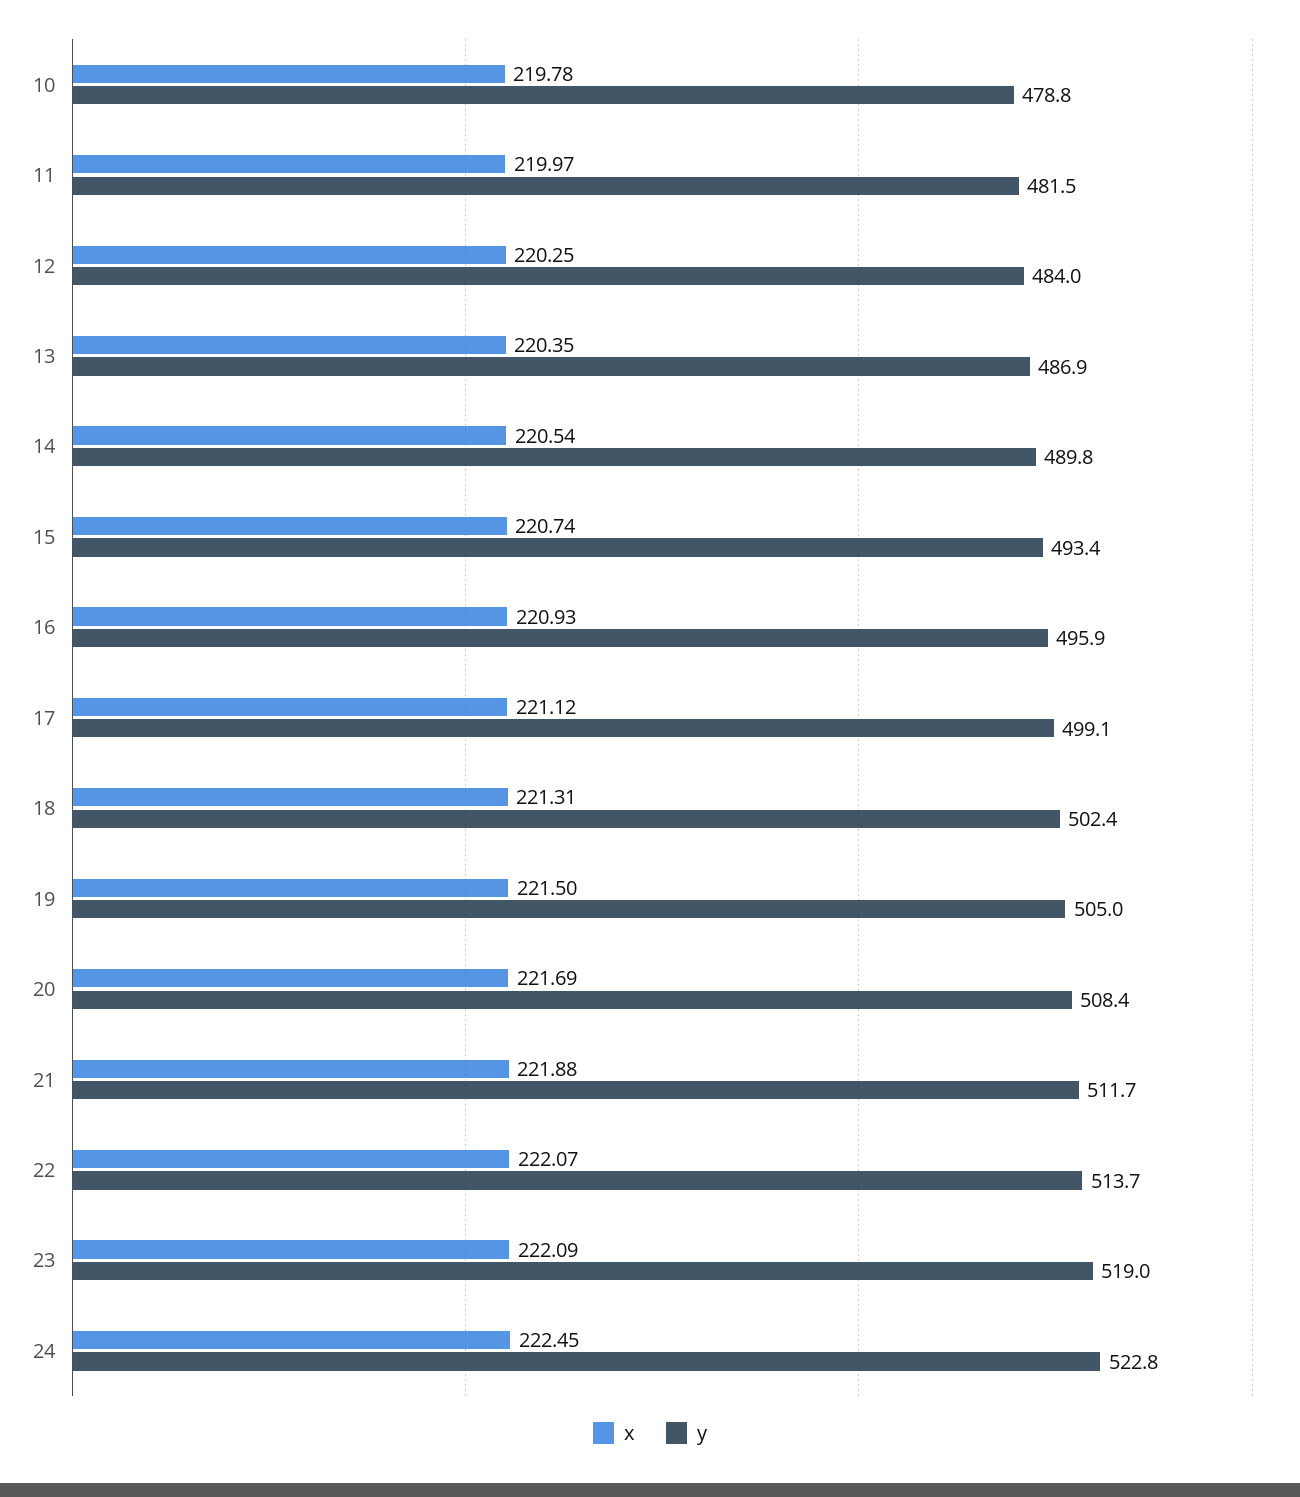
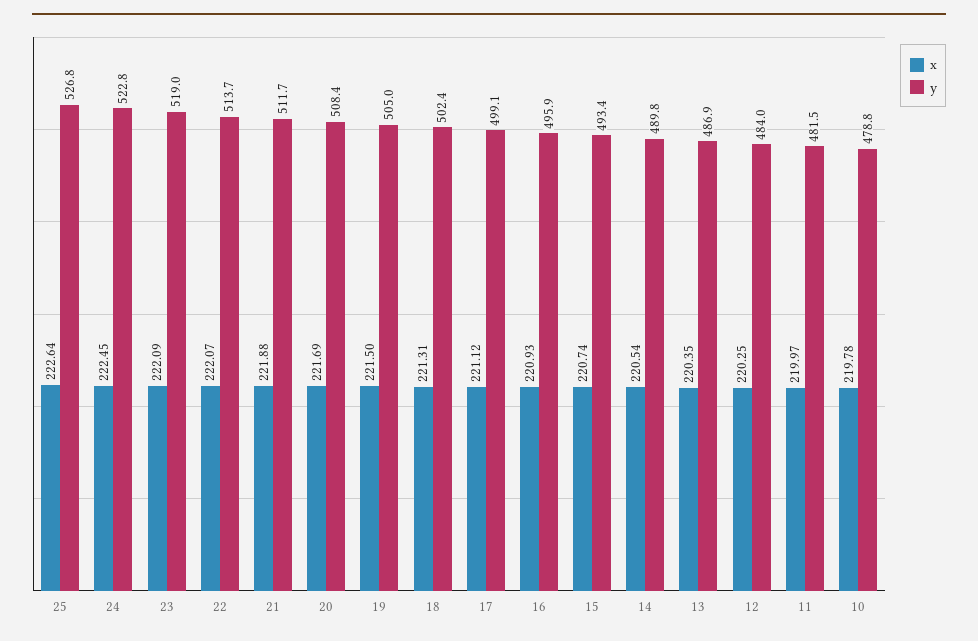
x, 25: none -> 222.64
y, 25: none -> 526.8

